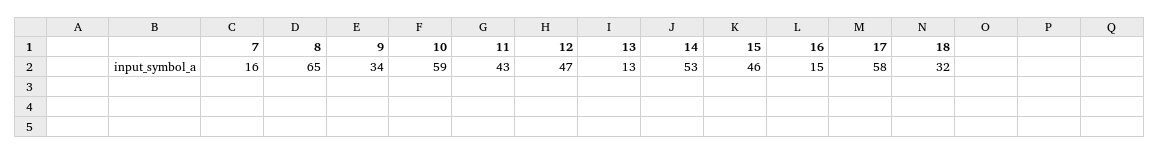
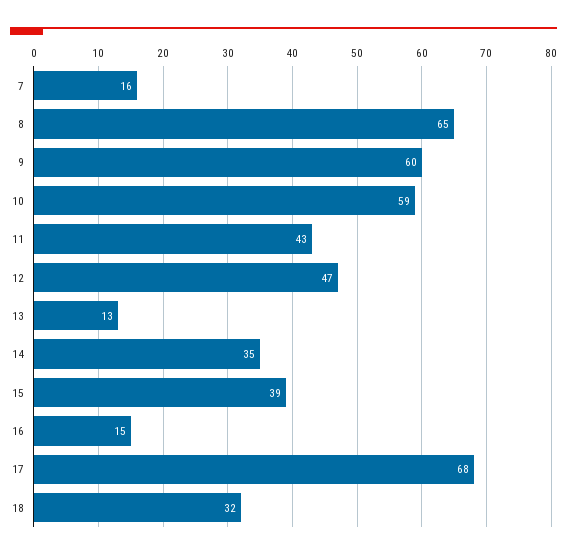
9: 34 -> 60
14: 53 -> 35
15: 46 -> 39
17: 58 -> 68

